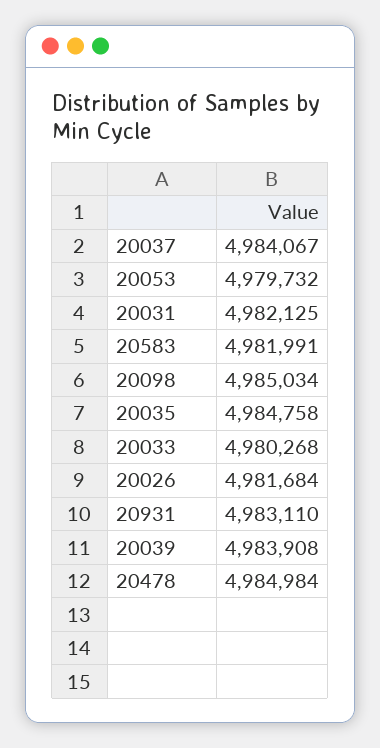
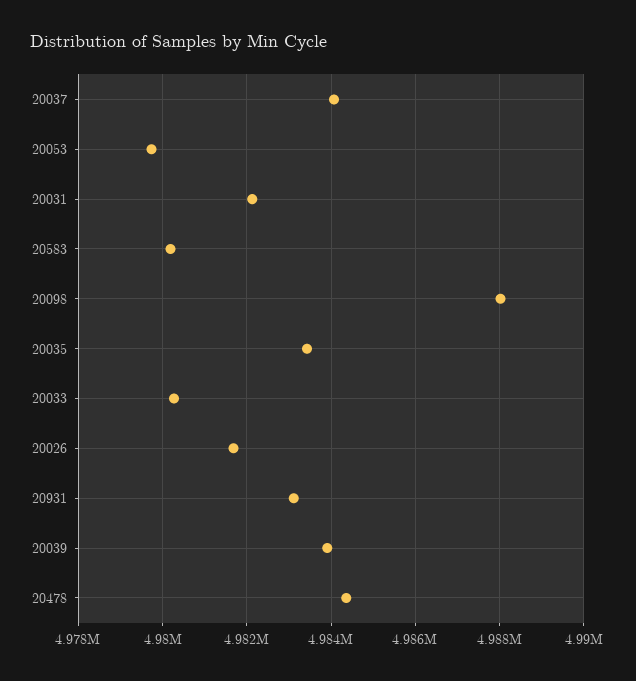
20583: 4981991 -> 4980200
20098: 4985034 -> 4988000
20035: 4984758 -> 4983400
20478: 4984984 -> 4984400

